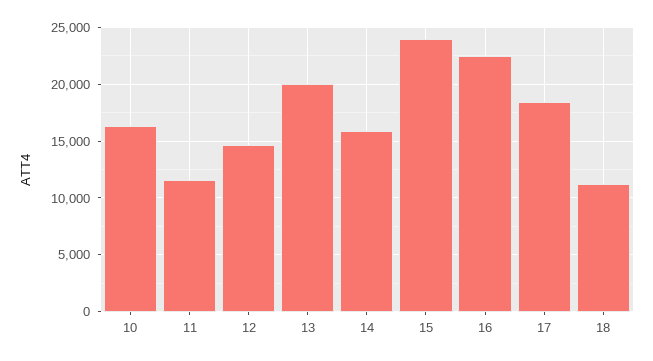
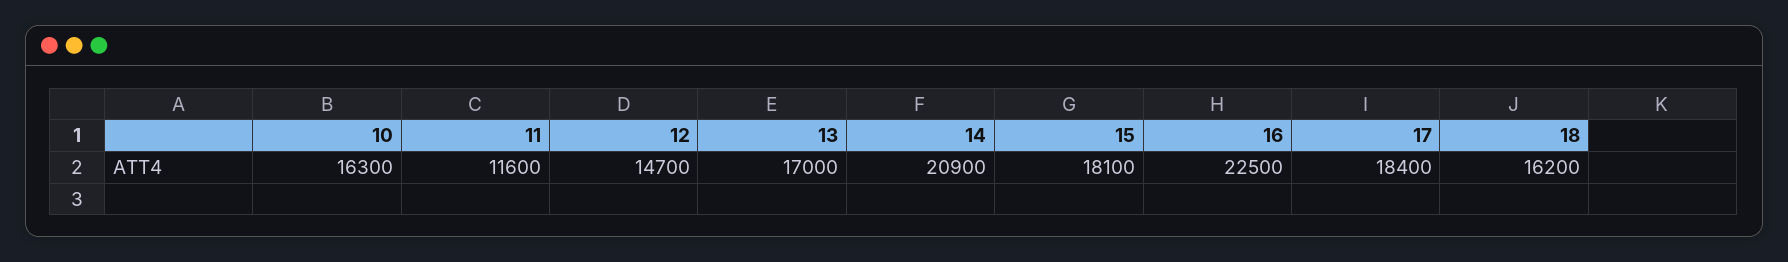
13: 20000 -> 17000
14: 16000 -> 20900
15: 24000 -> 18100
18: 11000 -> 16200

